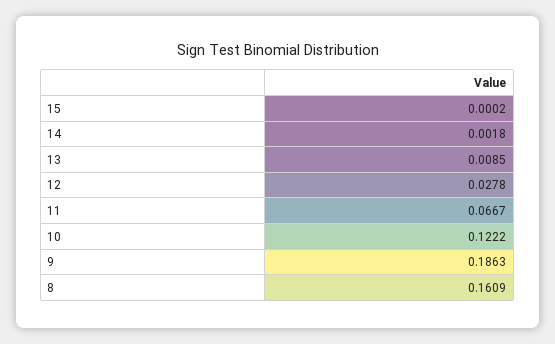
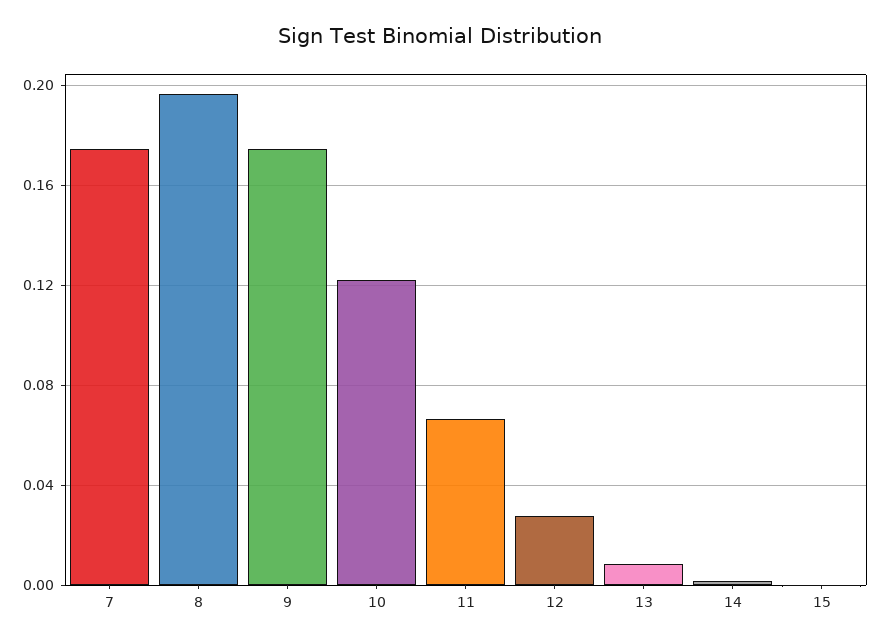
9: 0.1863 -> 0.175
8: 0.1609 -> 0.195
7: none -> 0.175

